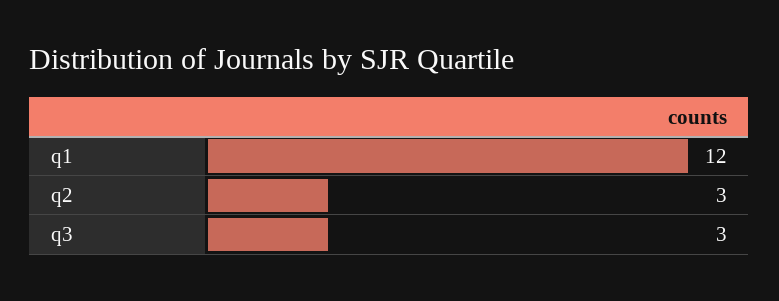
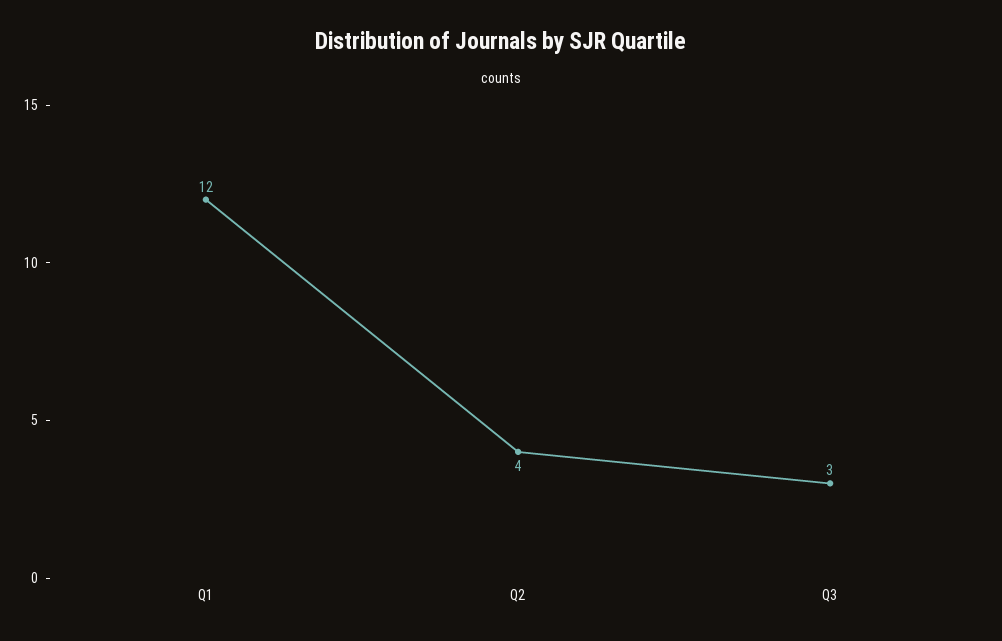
q2: 3 -> 4

